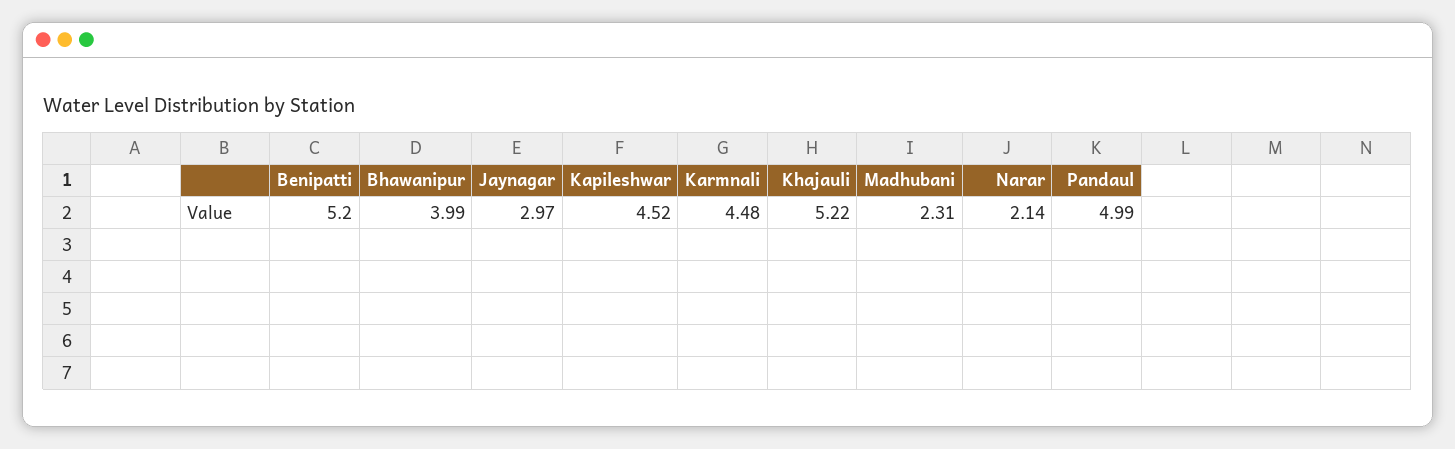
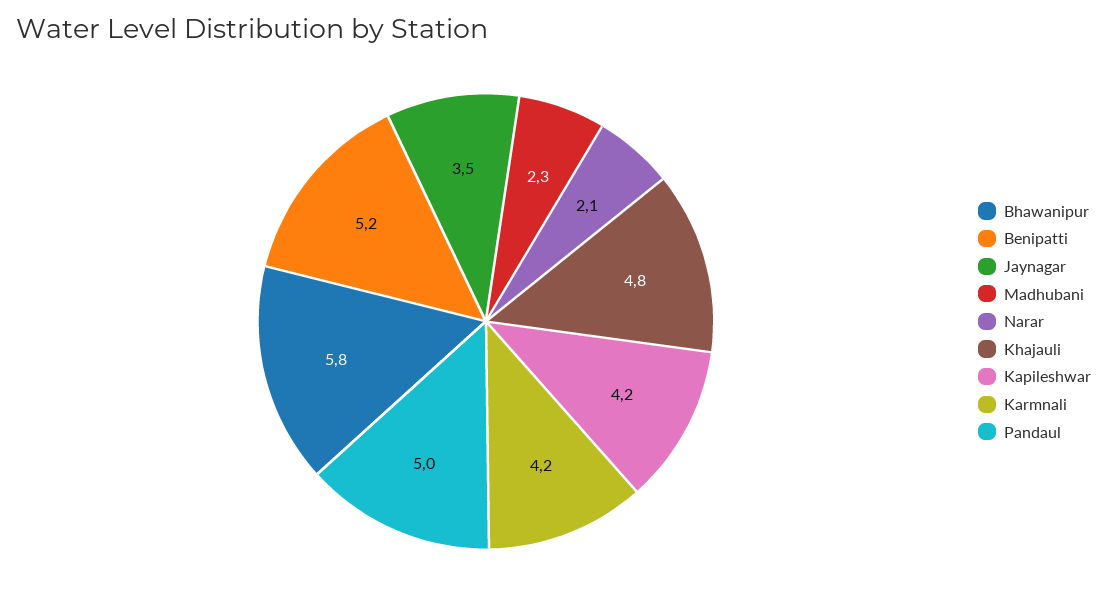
Bhawanipur: 3.99 -> 5.8
Jaynagar: 2.97 -> 3.5
Kapileshwar: 4.52 -> 4.2
Karmnali: 4.48 -> 4.2
Khajauli: 5.22 -> 4.8

